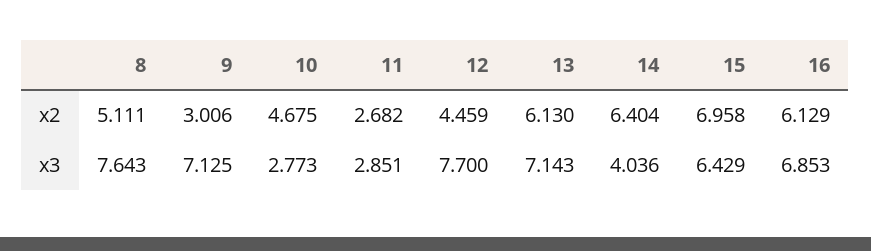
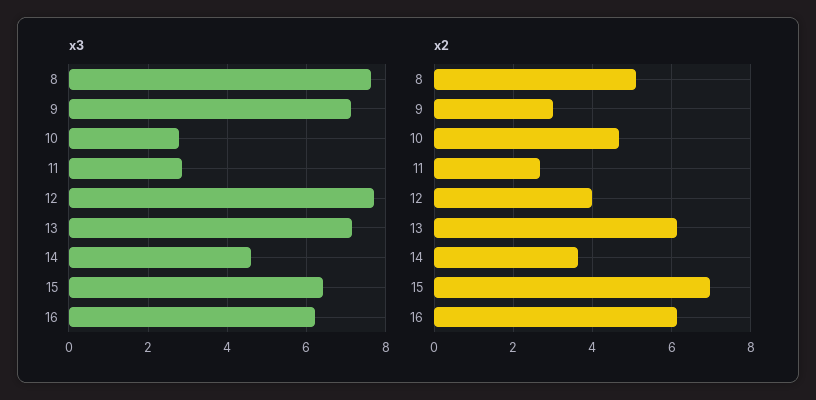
x2, 12: 4.459 -> 4
x2, 14: 6.404 -> 3.6
x3, 14: 4.036 -> 4.6
x3, 16: 6.853 -> 6.2

